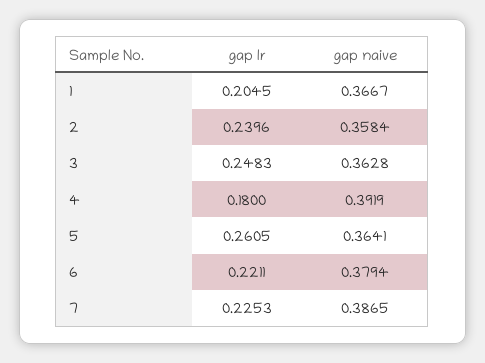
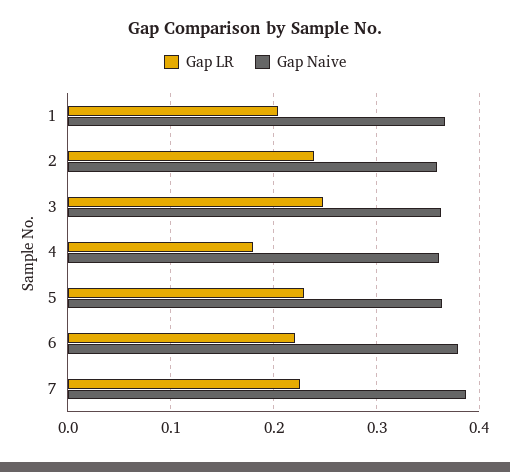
gap naive, 4: 0.3919 -> 0.36
gap lr, 5: 0.2605 -> 0.23

